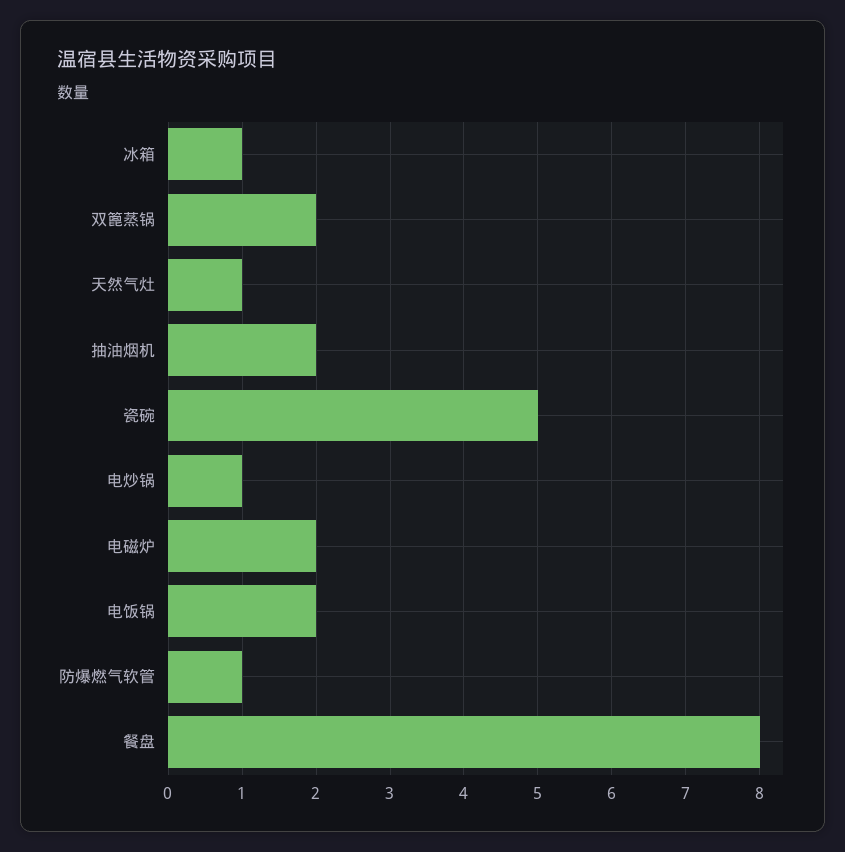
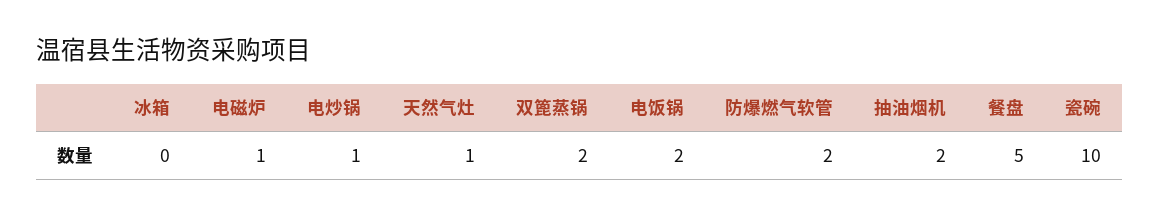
冰箱: 1 -> 0
瓷碗: 5 -> 10
电磁炉: 2 -> 1
防爆燃气软管: 1 -> 2
餐盘: 8 -> 5

